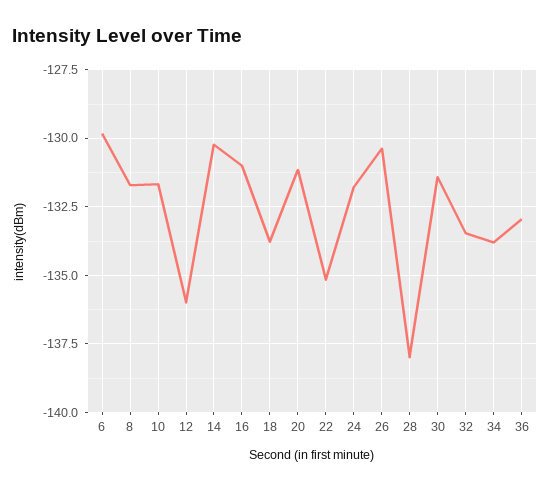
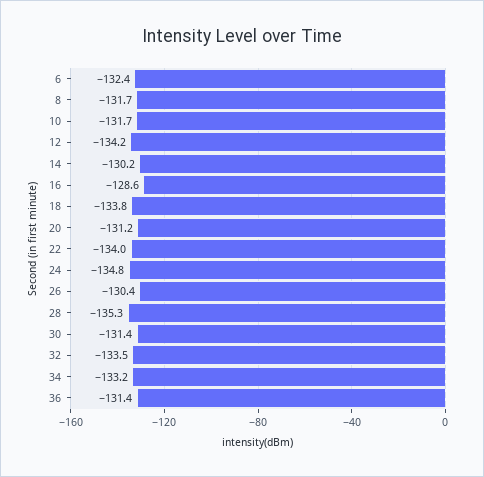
6: -129.75 -> -132.4
12: -136 -> -134.2
16: -131 -> -128.6
22: -135.25 -> -134
24: -131.75 -> -134.8
28: -138 -> -135.3
34: -133.75 -> -133.2
36: -133 -> -131.4

